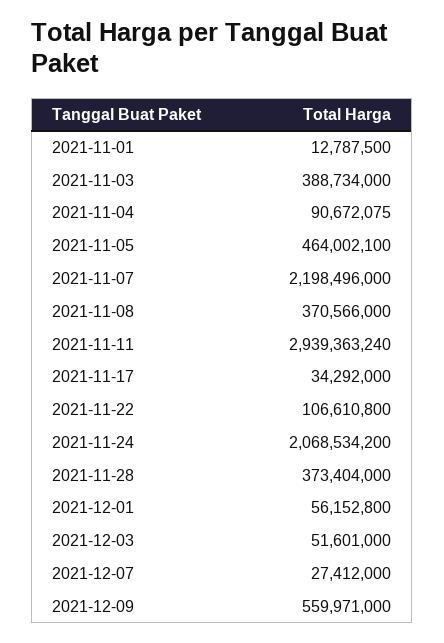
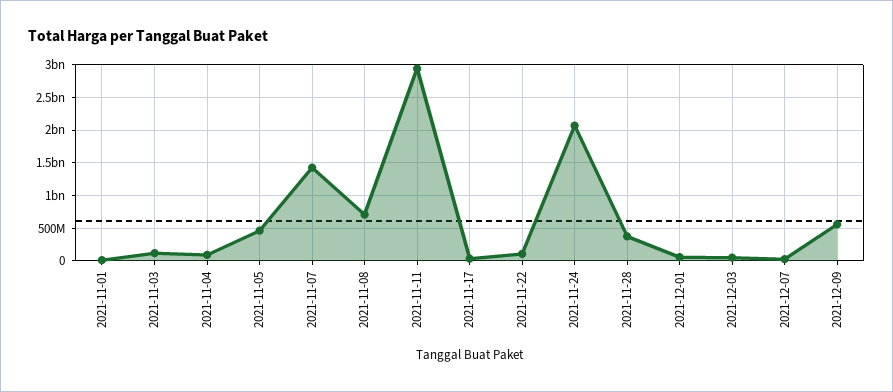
2021-11-03: 388734000 -> 100000000
2021-11-07: 2198496000 -> 1400000000
2021-11-08: 370566000 -> 700000000

